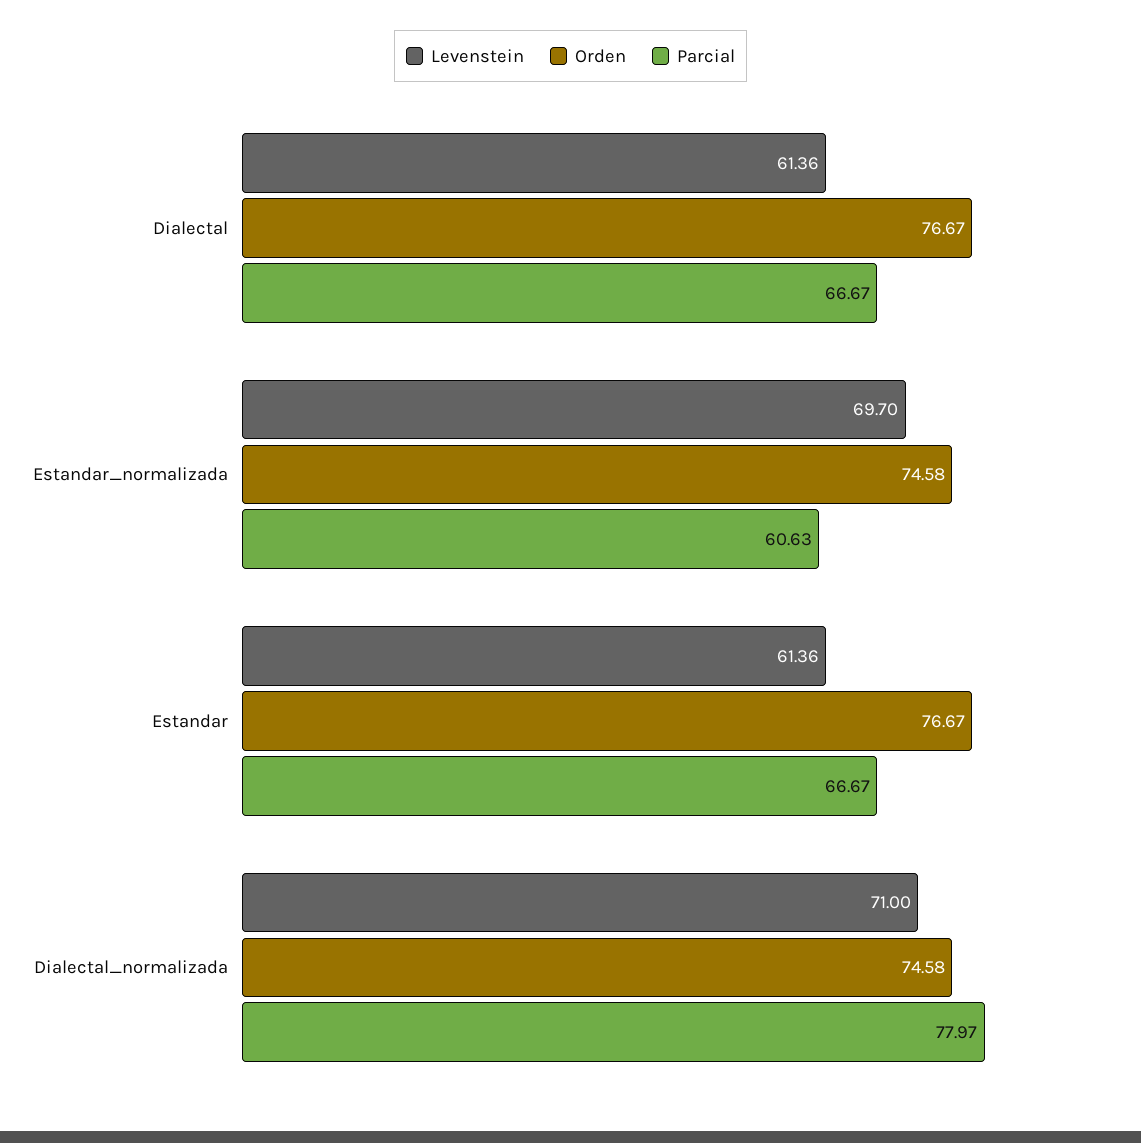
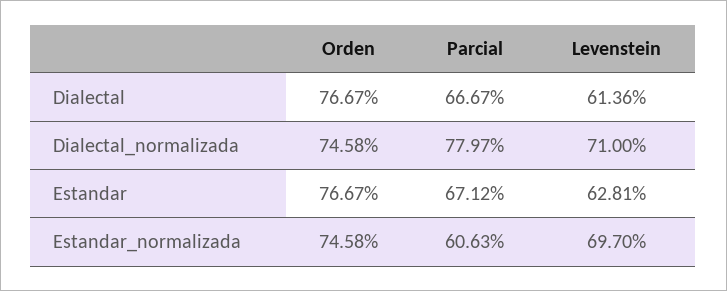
Levenstein, Estandar: 61.36 -> 62.81
Parcial, Estandar: 66.67 -> 67.12

